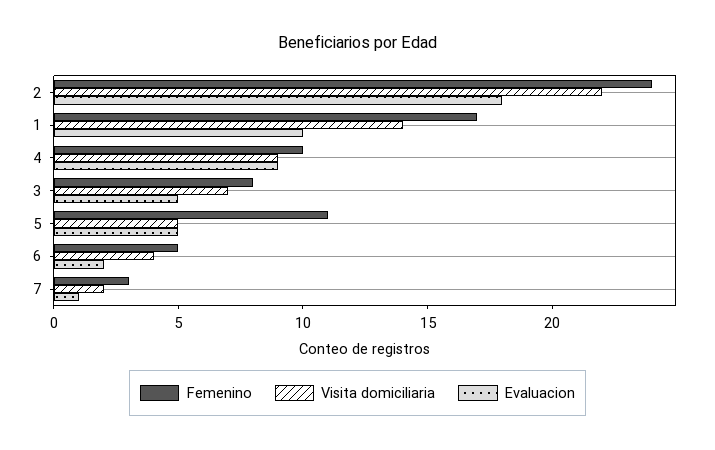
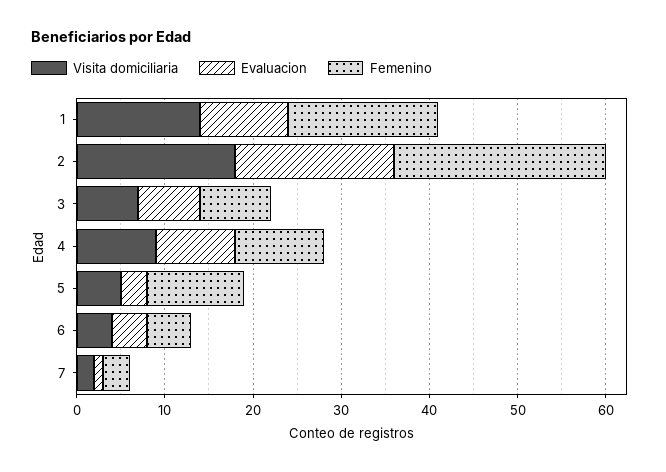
Visita domiciliaria, 2: 22 -> 18
Evaluacion, 3: 5 -> 7
Evaluacion, 5: 5 -> 3
Evaluacion, 6: 2 -> 4

